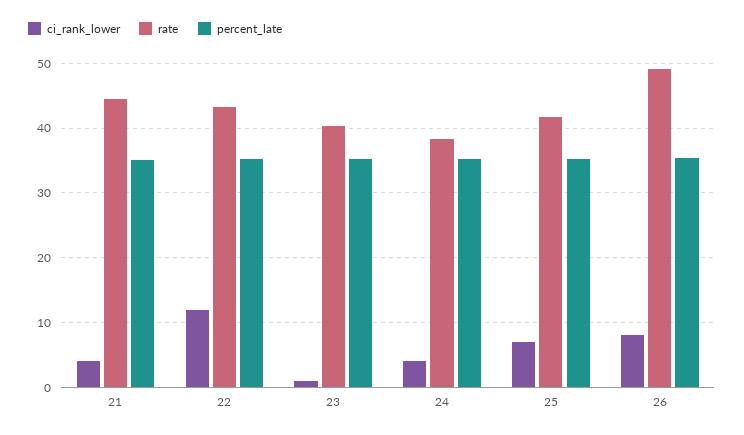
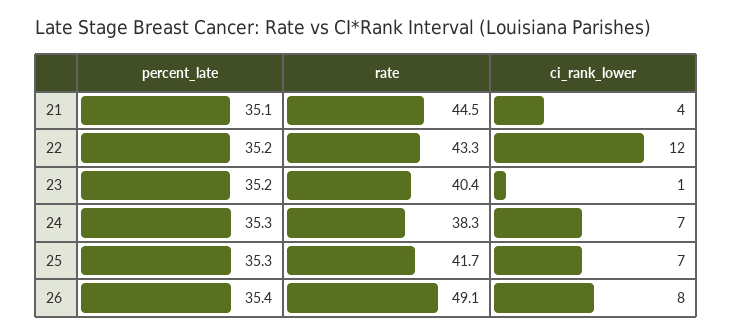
ci_rank_lower, 24: 4 -> 7

